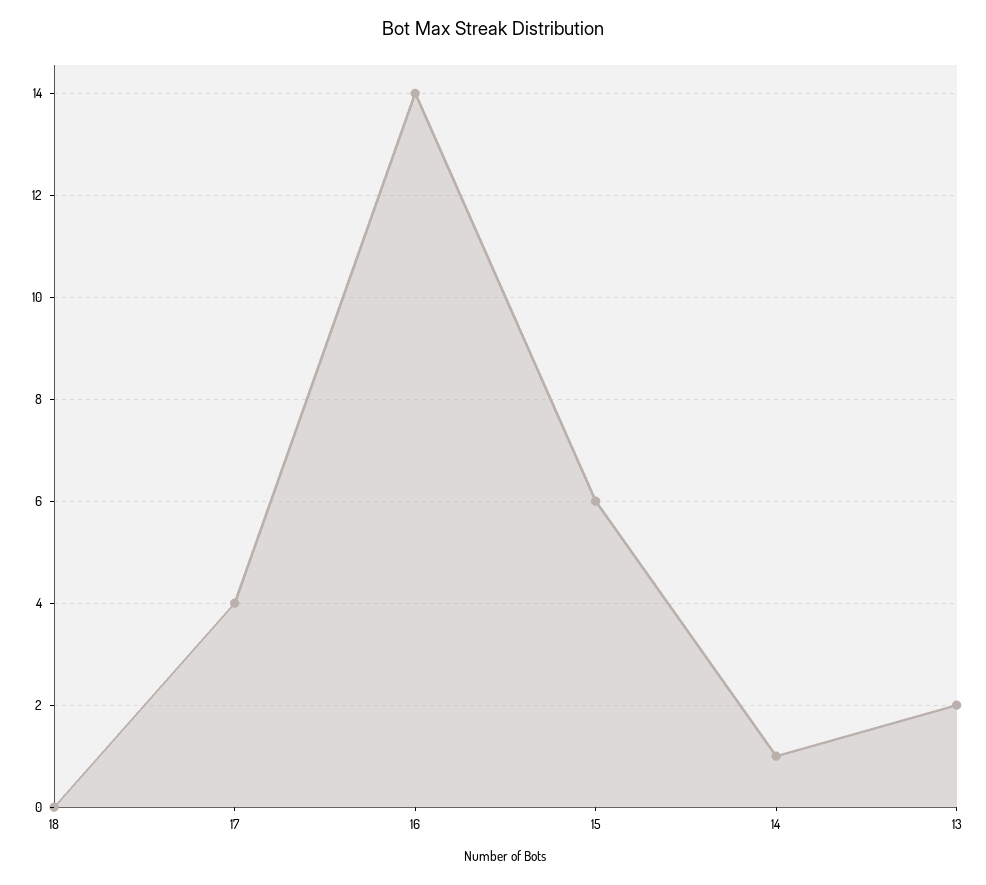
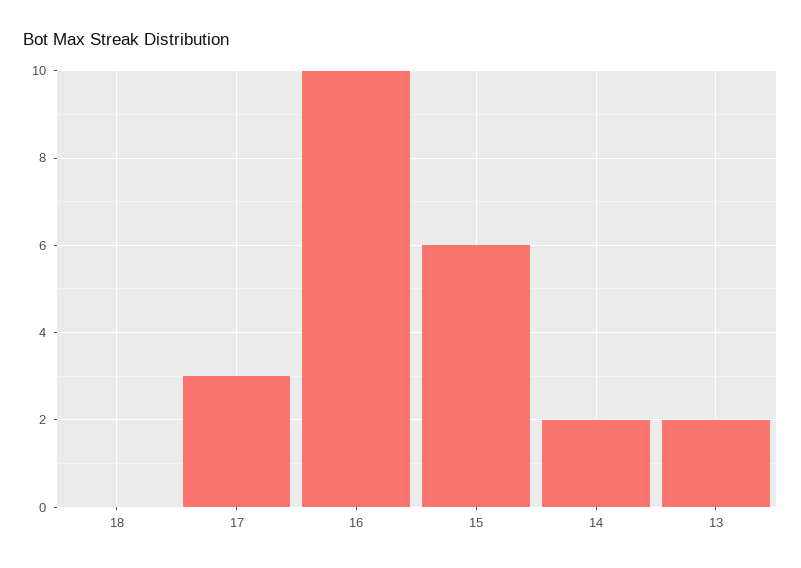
17: 4 -> 3
16: 14 -> 10
14: 1 -> 2

